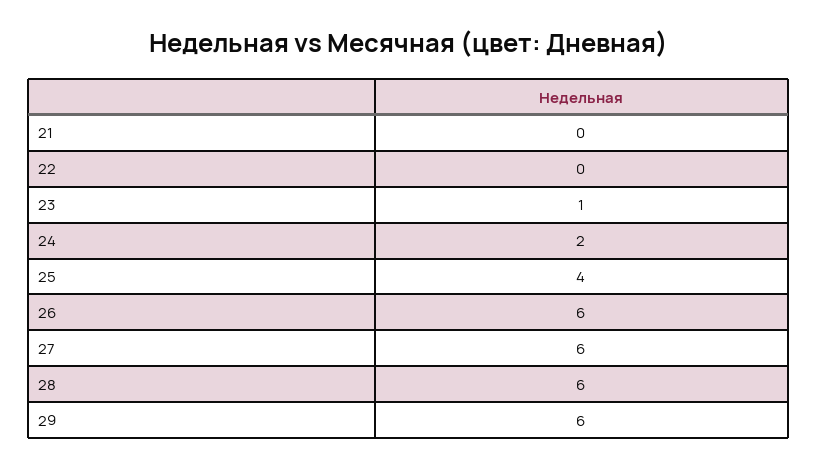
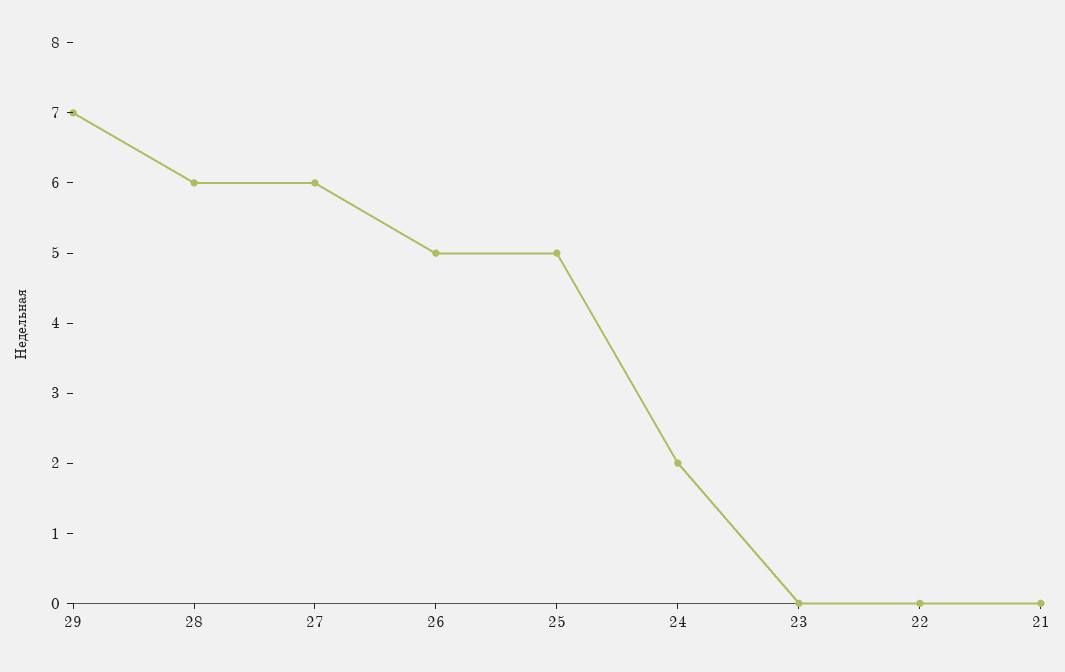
23: 1 -> 0
25: 4 -> 5
26: 6 -> 5
29: 6 -> 7

